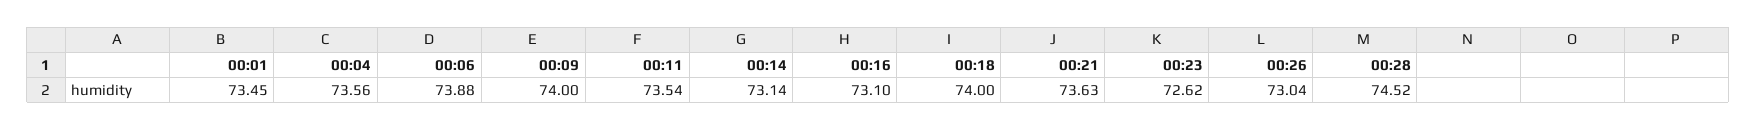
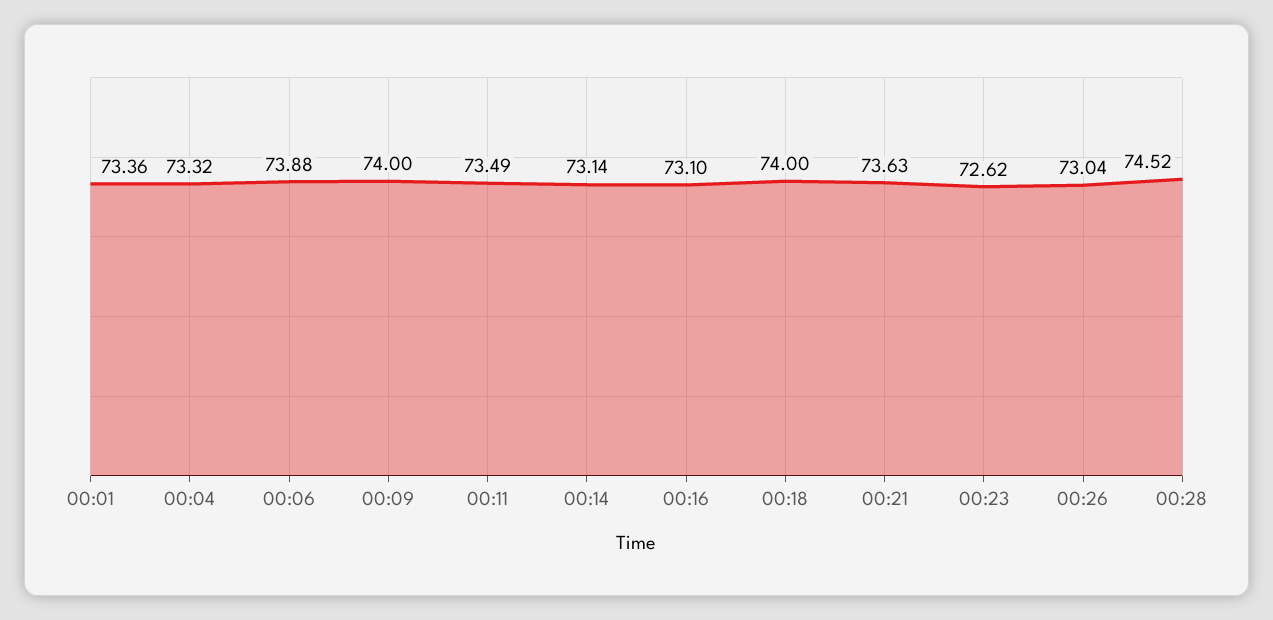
00:01: 73.45 -> 73.36
00:04: 73.56 -> 73.32
00:11: 73.54 -> 73.49

